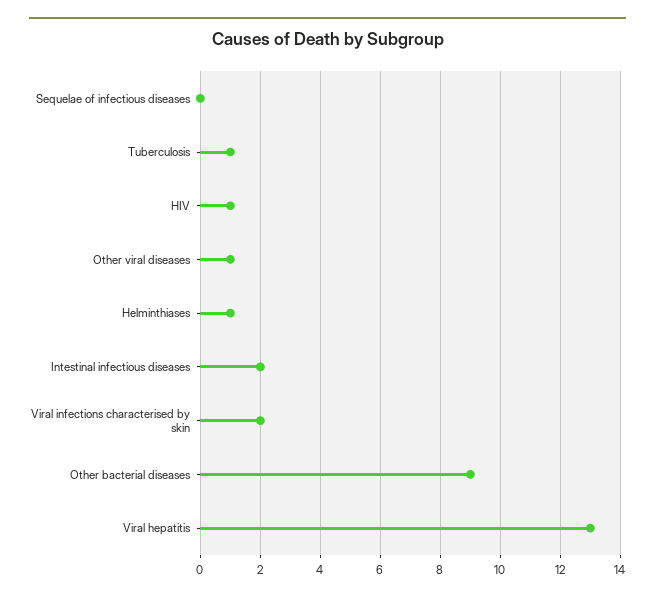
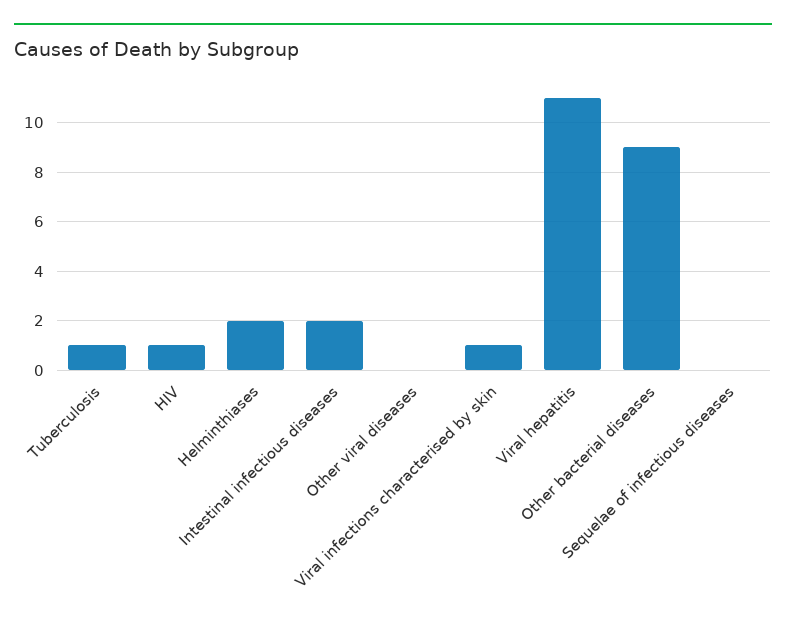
Other viral diseases: 1 -> 0
Helminthiases: 1 -> 2
Viral infections characterised by skin: 2 -> 1
Viral hepatitis: 13 -> 11

